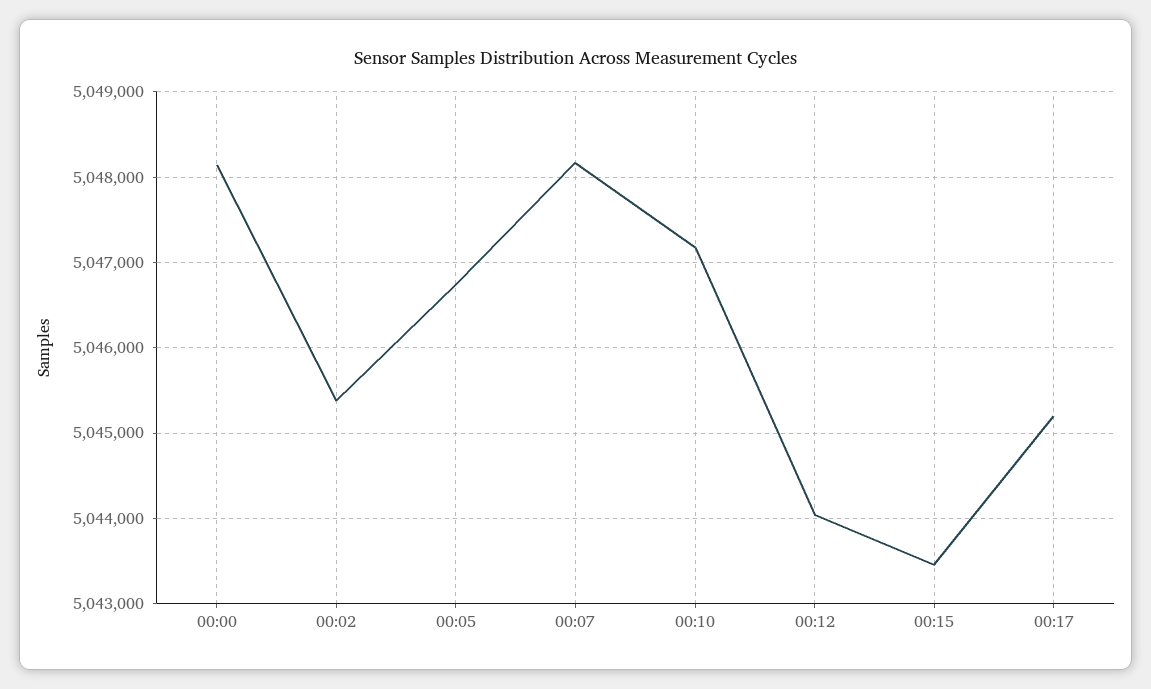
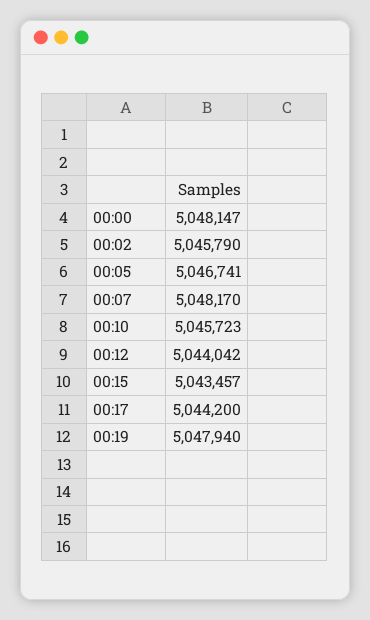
00:02: 5045400 -> 5045790
00:10: 5047200 -> 5045723
00:17: 5045200 -> 5044200
00:19: none -> 5047940

